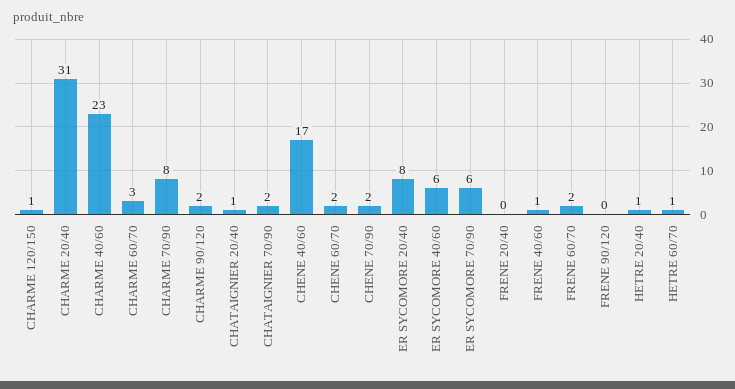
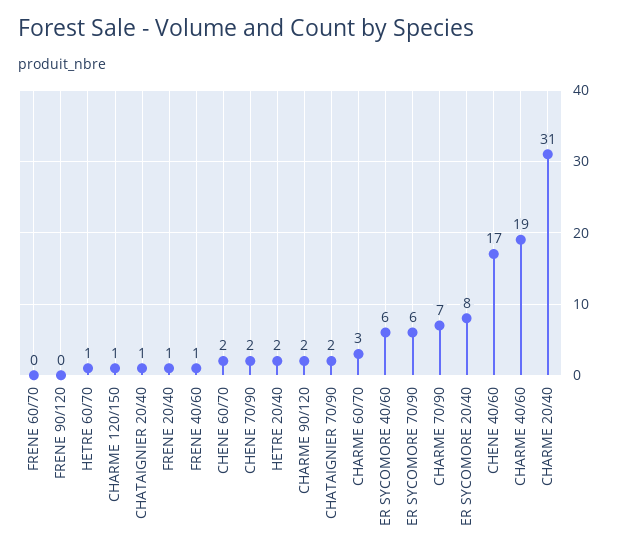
CHARME 40/60: 23 -> 19
CHARME 70/90: 8 -> 7
FRENE 20/40: 0 -> 1
FRENE 60/70: 2 -> 0
HETRE 20/40: 1 -> 2

